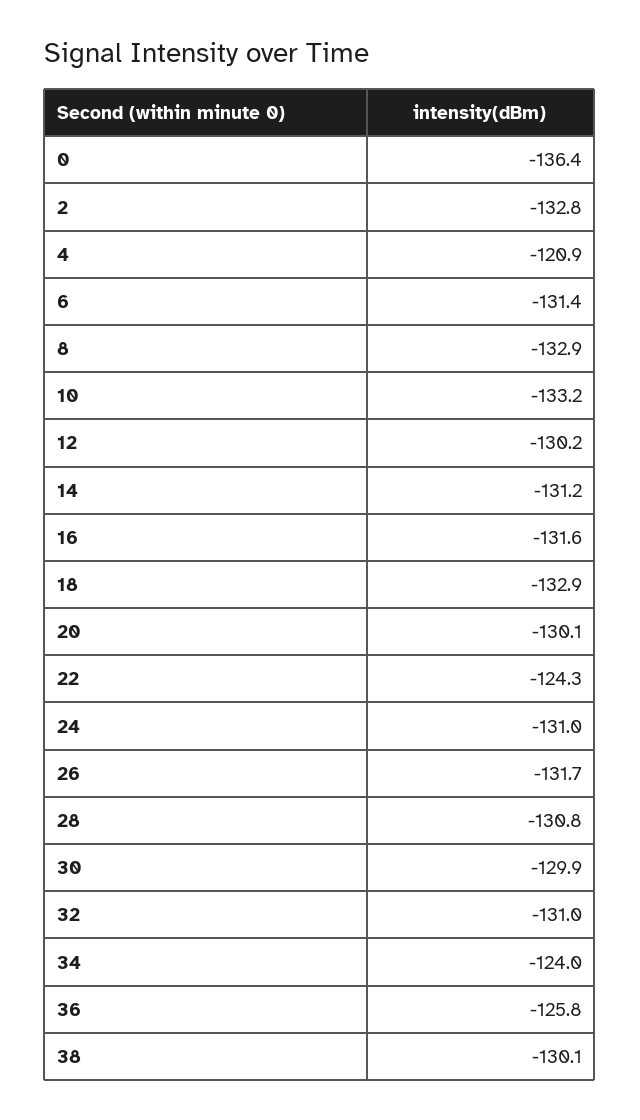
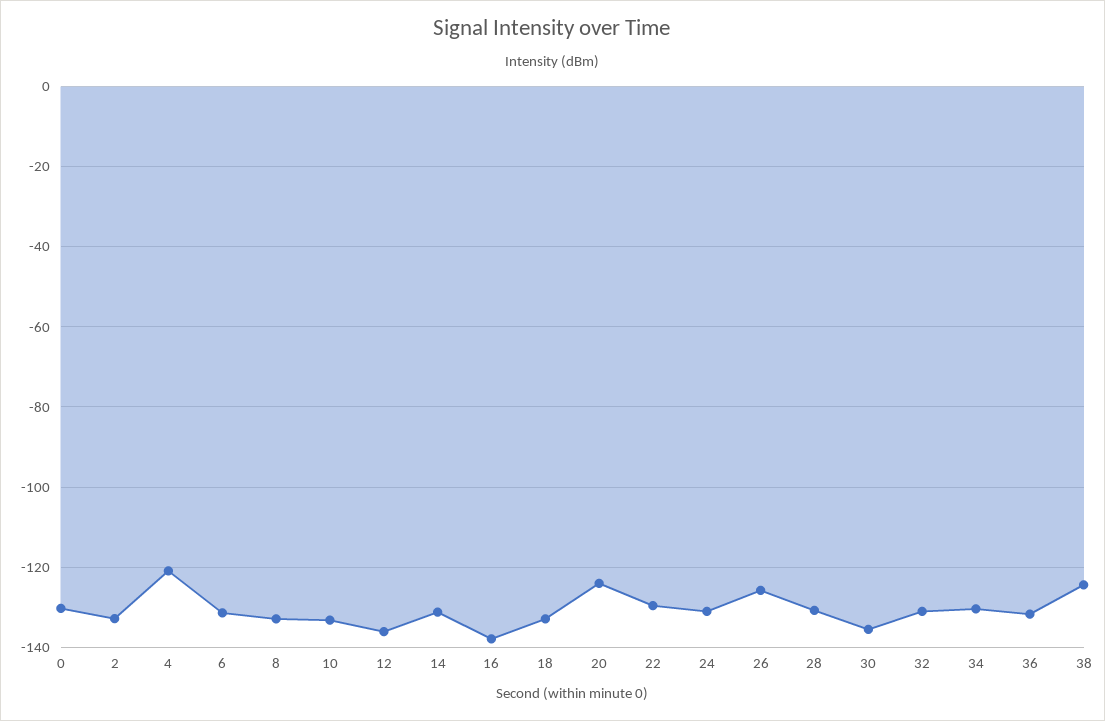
0: -136.4 -> -130
12: -130.2 -> -136
16: -131.6 -> -138
20: -130.1 -> -124
22: -124.3 -> -130
26: -131.7 -> -126
30: -129.9 -> -136
34: -124 -> -130
36: -125.8 -> -132
38: -130.1 -> -124

